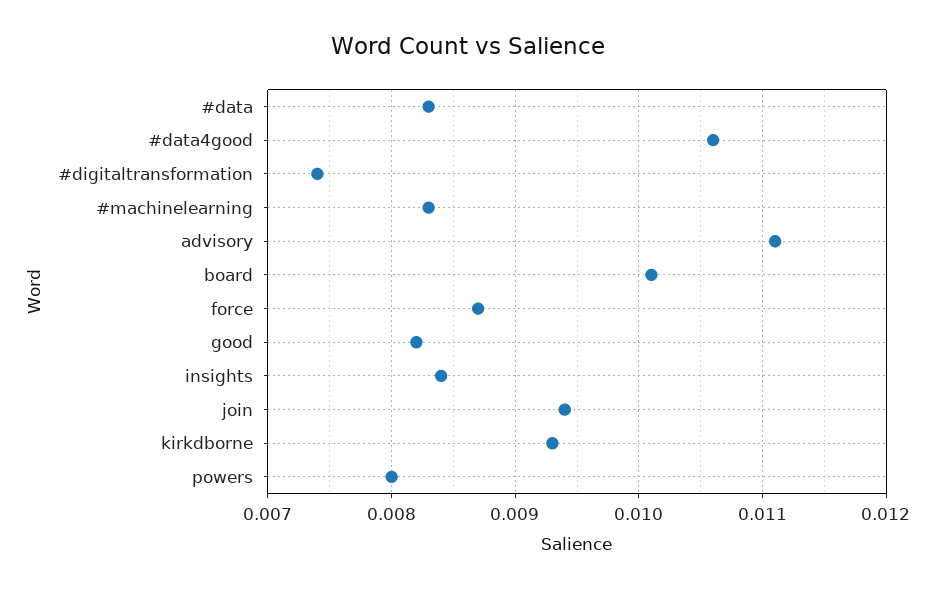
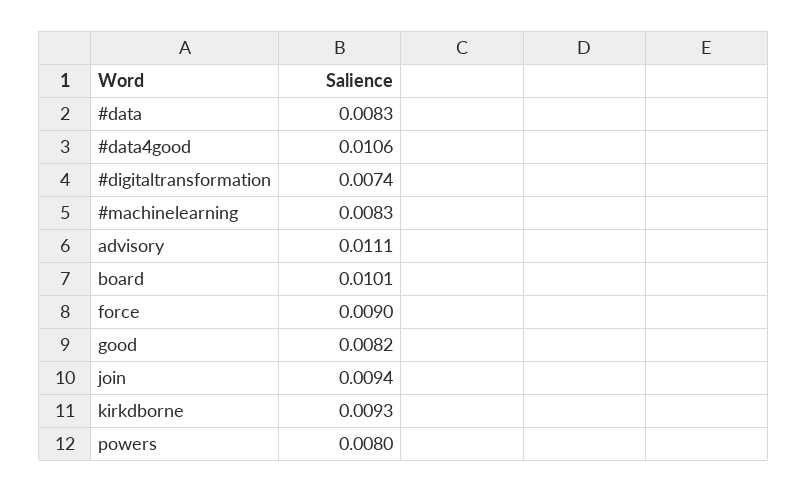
force: 0.0087 -> 0.009
insights: 0.0084 -> none

